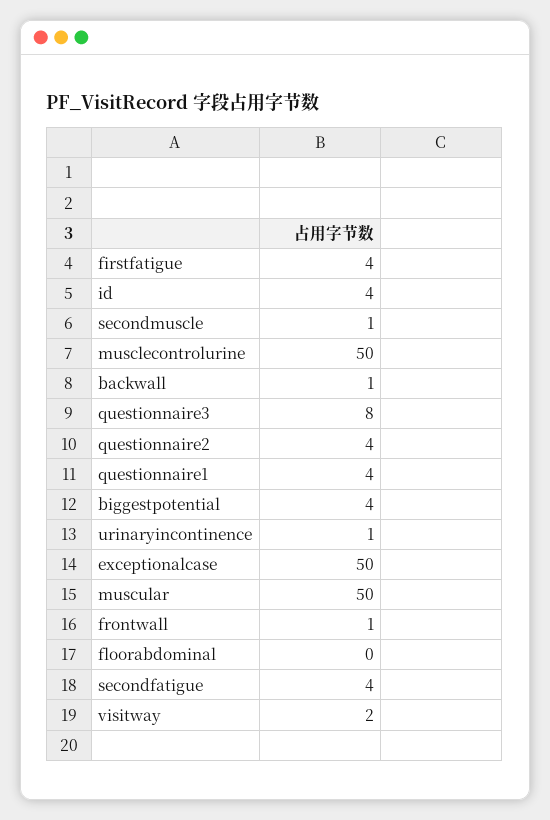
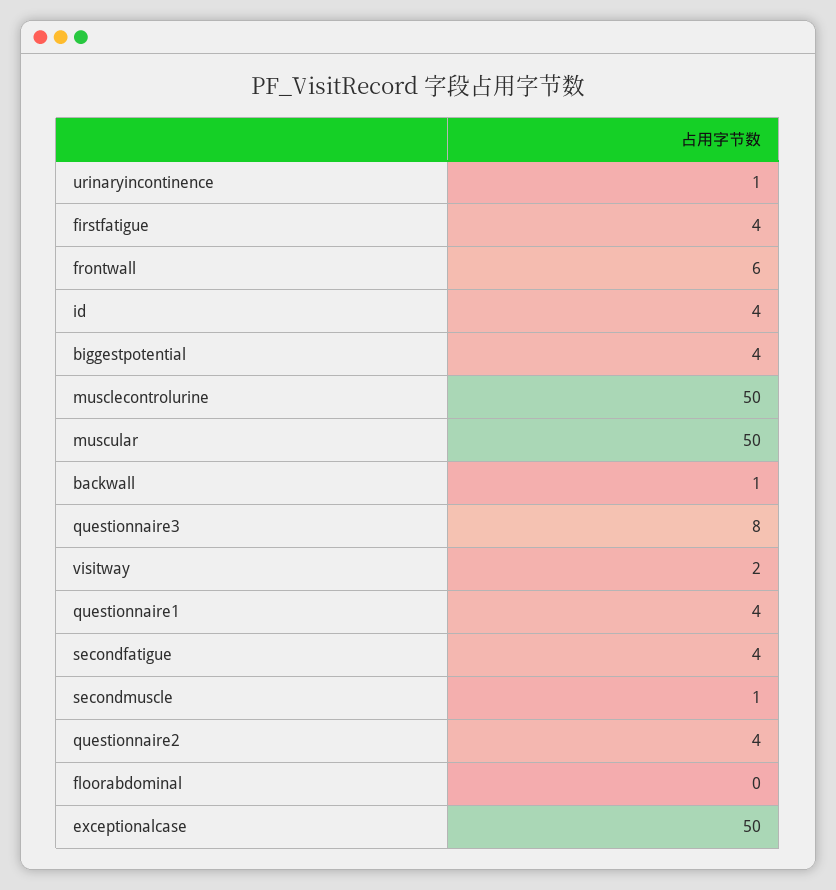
frontwall: 1 -> 6

